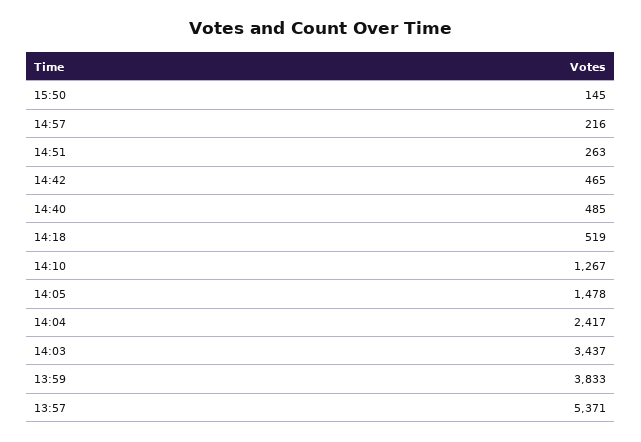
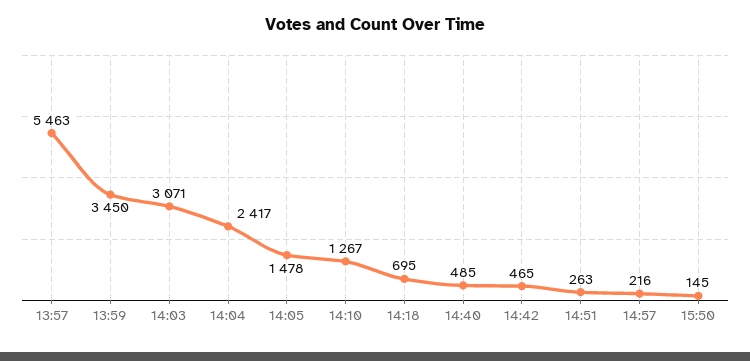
14:18: 519 -> 695
14:03: 3437 -> 3071
13:59: 3833 -> 3450
13:57: 5371 -> 5463

